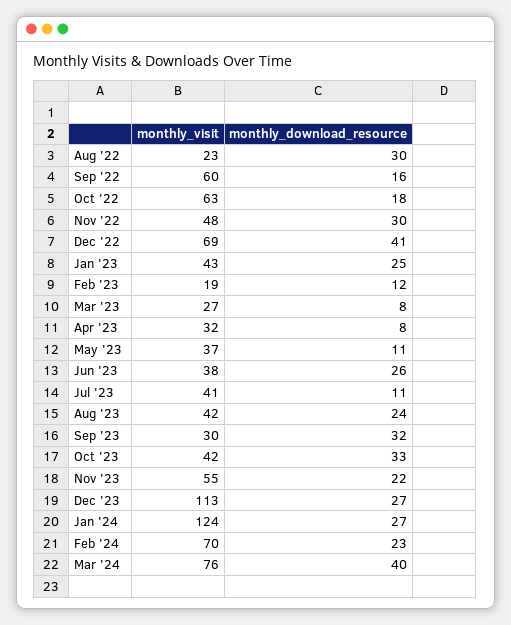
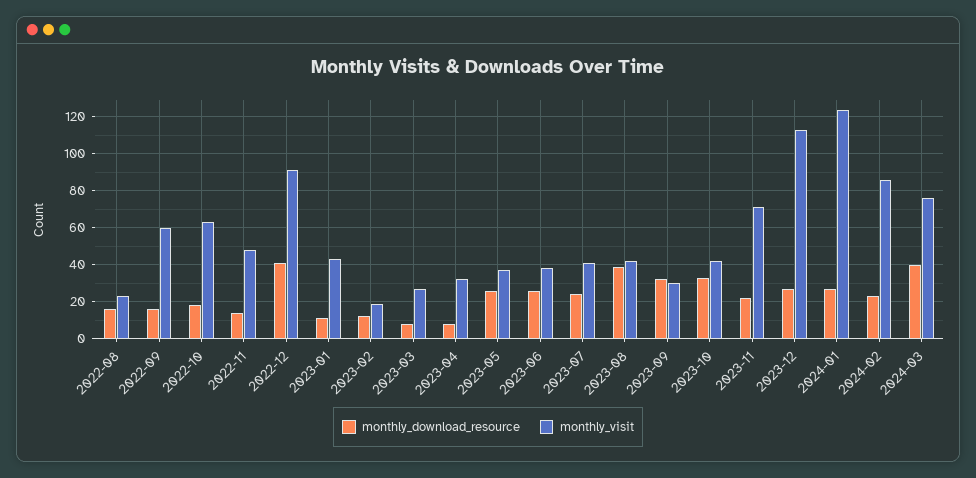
monthly_download_resource, Aug '22: 30 -> 15
monthly_download_resource, Nov '22: 30 -> 15
monthly_visit, Dec '22: 69 -> 90
monthly_download_resource, Jan '23: 25 -> 10
monthly_download_resource, May '23: 11 -> 25
monthly_download_resource, Jul '23: 11 -> 25
monthly_download_resource, Aug '23: 24 -> 40
monthly_visit, Nov '23: 55 -> 70
monthly_visit, Feb '24: 70 -> 85

